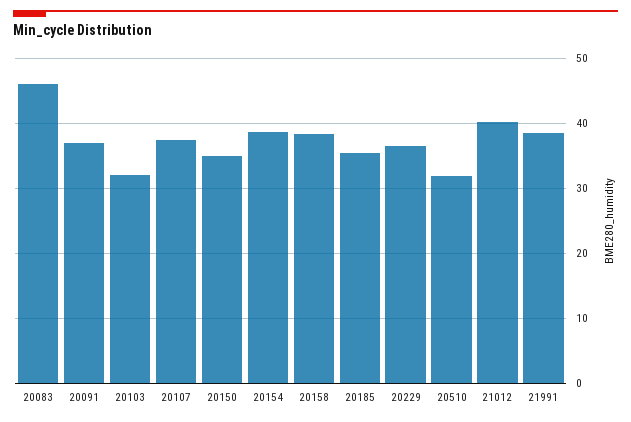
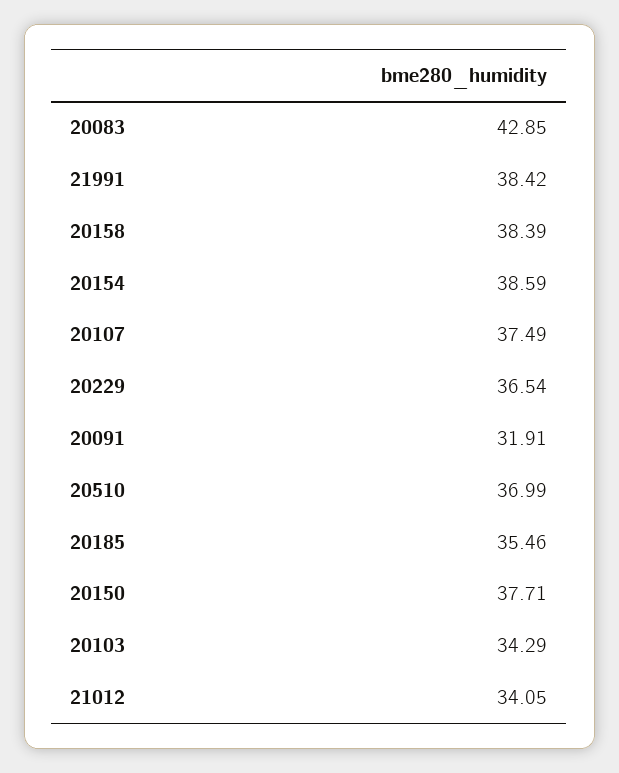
20083: 46 -> 42.85
20091: 37 -> 31.91
20103: 32 -> 34.29
20150: 35 -> 37.71
20510: 32 -> 36.99
21012: 40 -> 34.05

